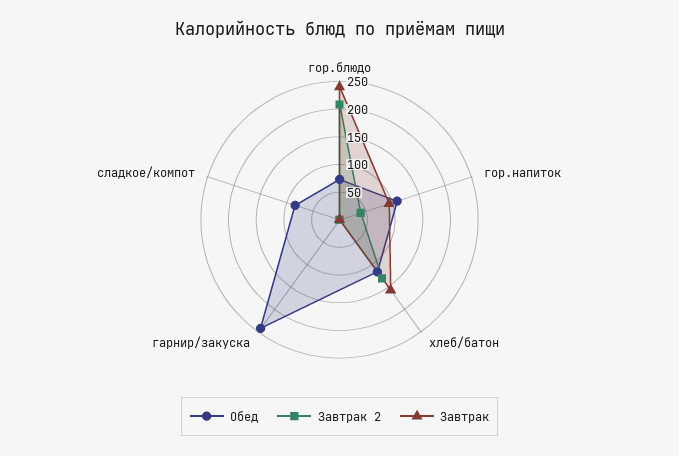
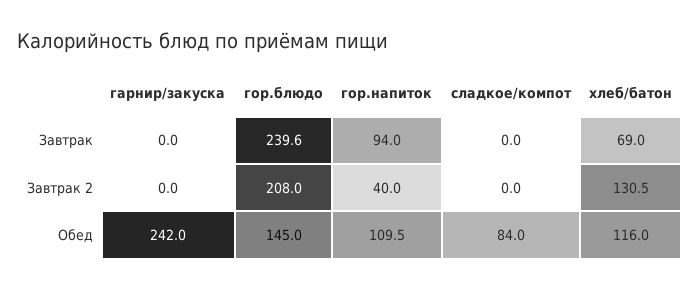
Обед, гор.блюдо: 75 -> 145
Завтрак, хлеб/батон: 150 -> 69

